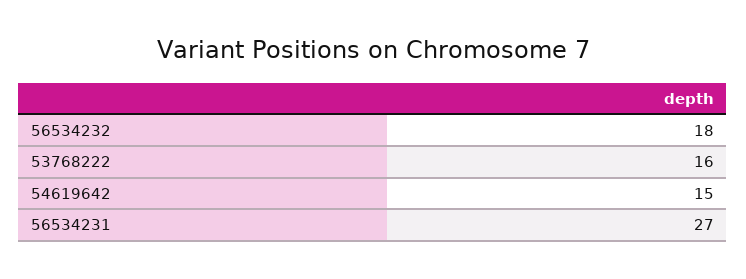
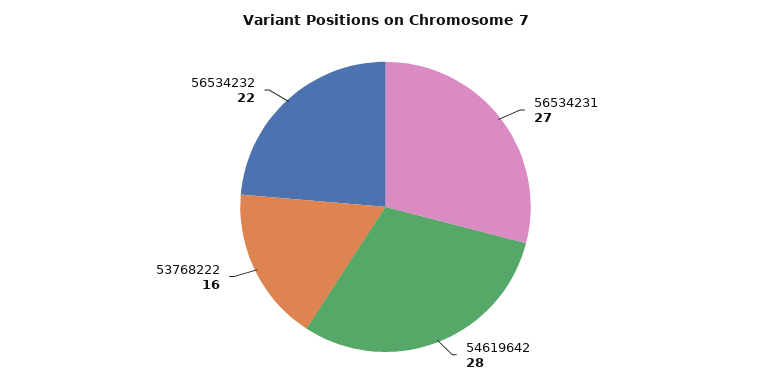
56534232: 18 -> 22
54619642: 15 -> 28

